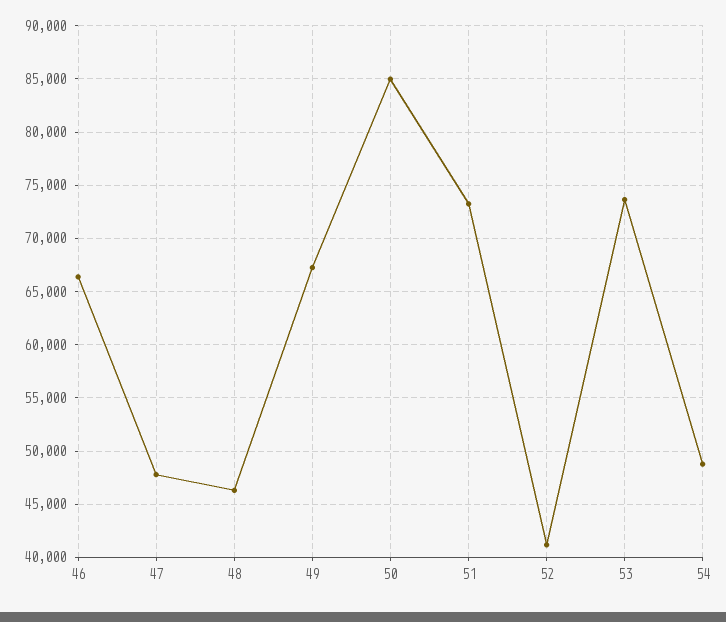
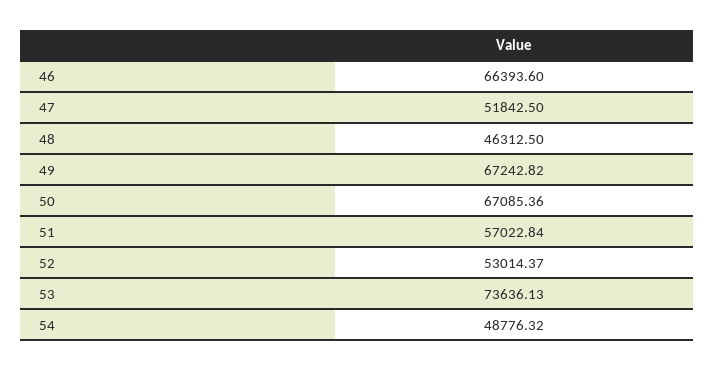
47: 48000 -> 51842.5
50: 85000 -> 67085.36
51: 73000 -> 57022.84
52: 41000 -> 53014.37

